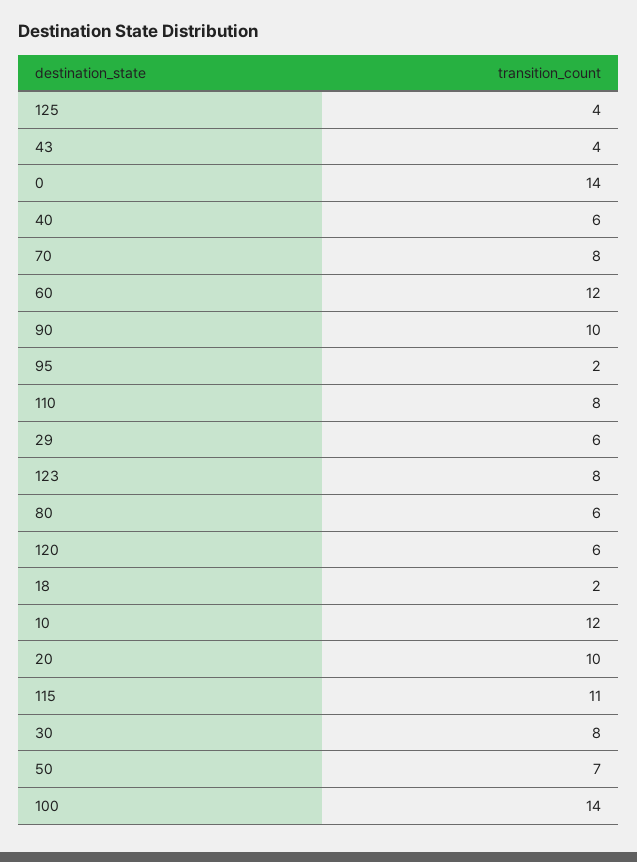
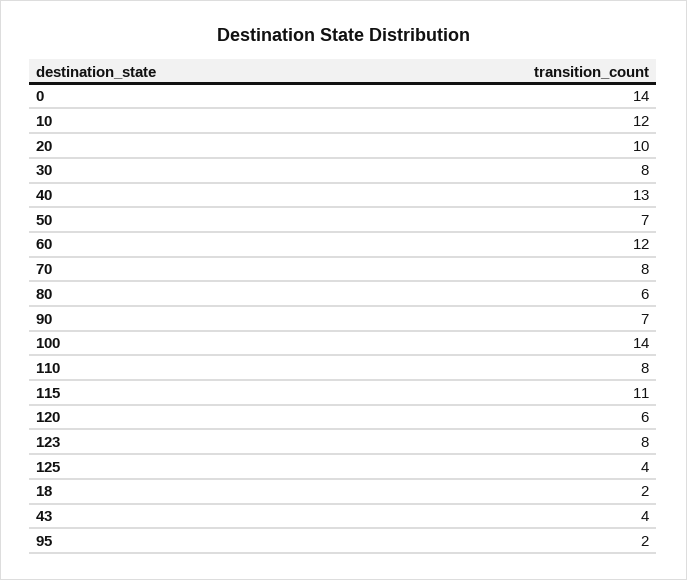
40: 6 -> 13
90: 10 -> 7
29: 6 -> none

